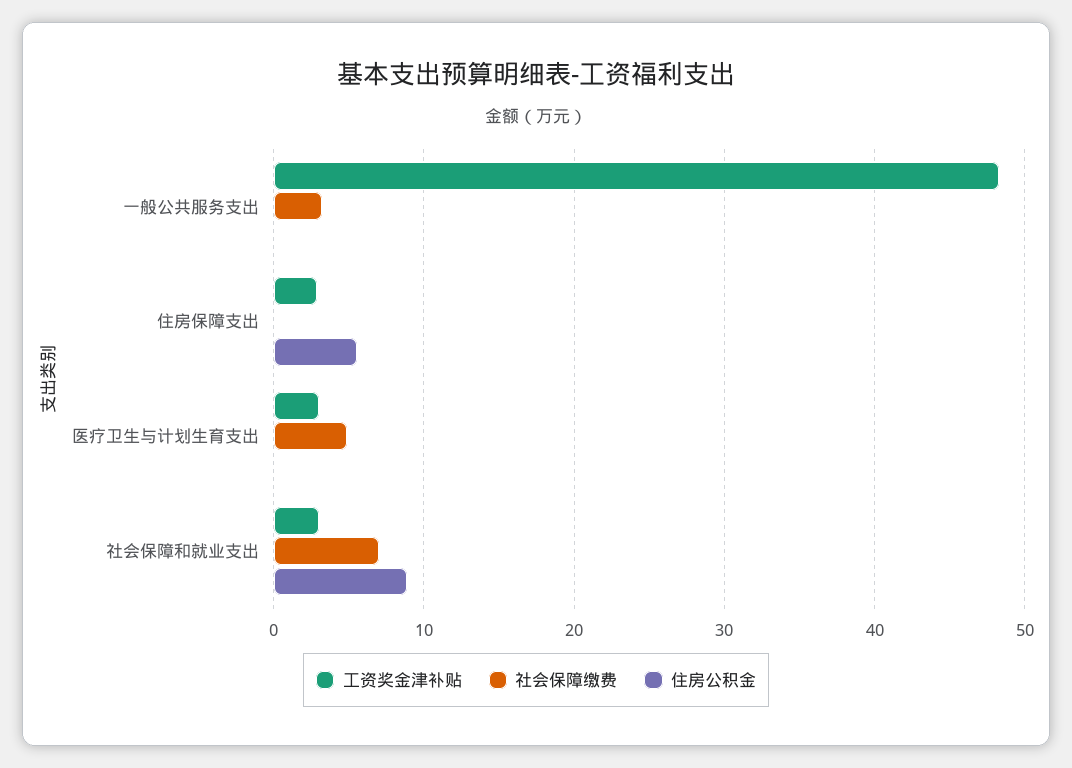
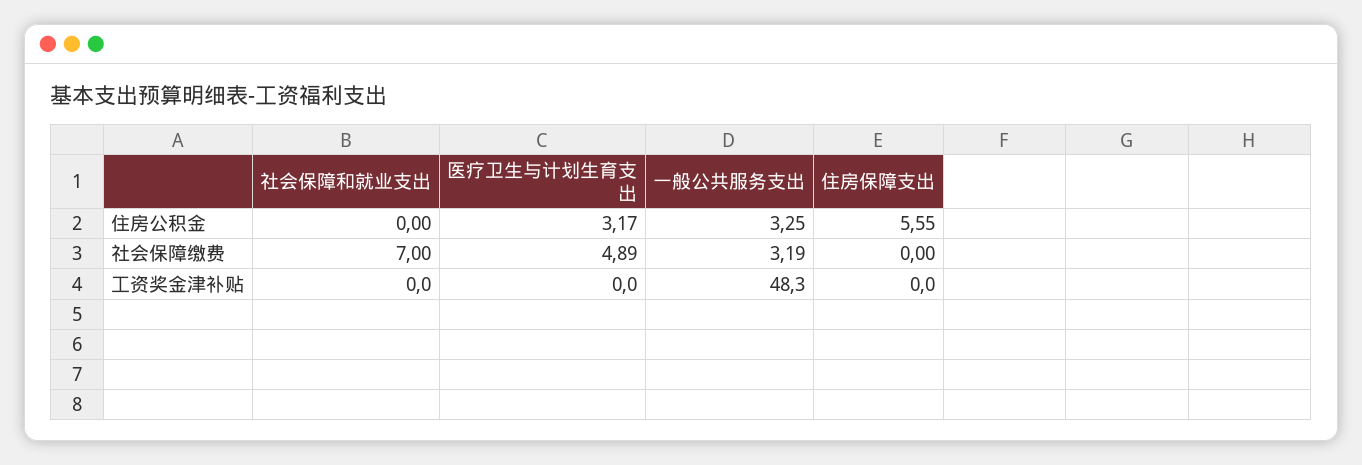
住房公积金, 一般公共服务支出: 0 -> 3.25
工资奖金津补贴, 住房保障支出: 3 -> 0
工资奖金津补贴, 医疗卫生与计划生育支出: 3 -> 0
住房公积金, 医疗卫生与计划生育支出: 0 -> 3.17
工资奖金津补贴, 社会保障和就业支出: 3 -> 0
住房公积金, 社会保障和就业支出: 9 -> 0

